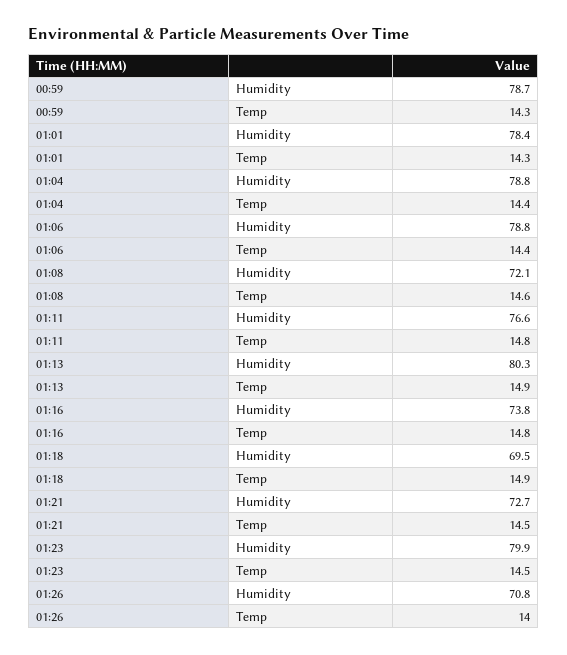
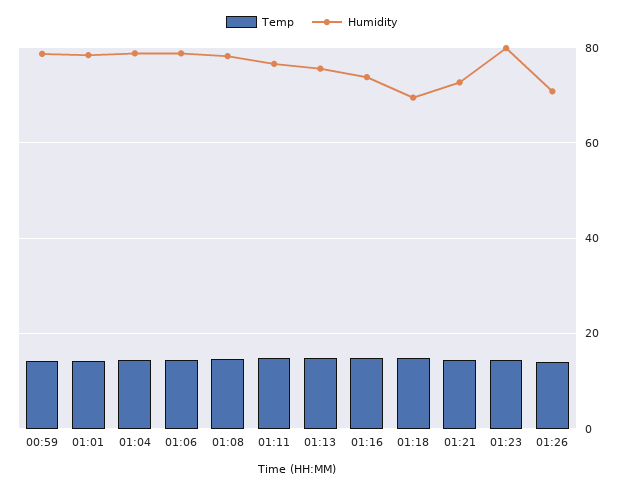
Humidity, 01:08: 72.1 -> 78
Humidity, 01:13: 80.3 -> 76

